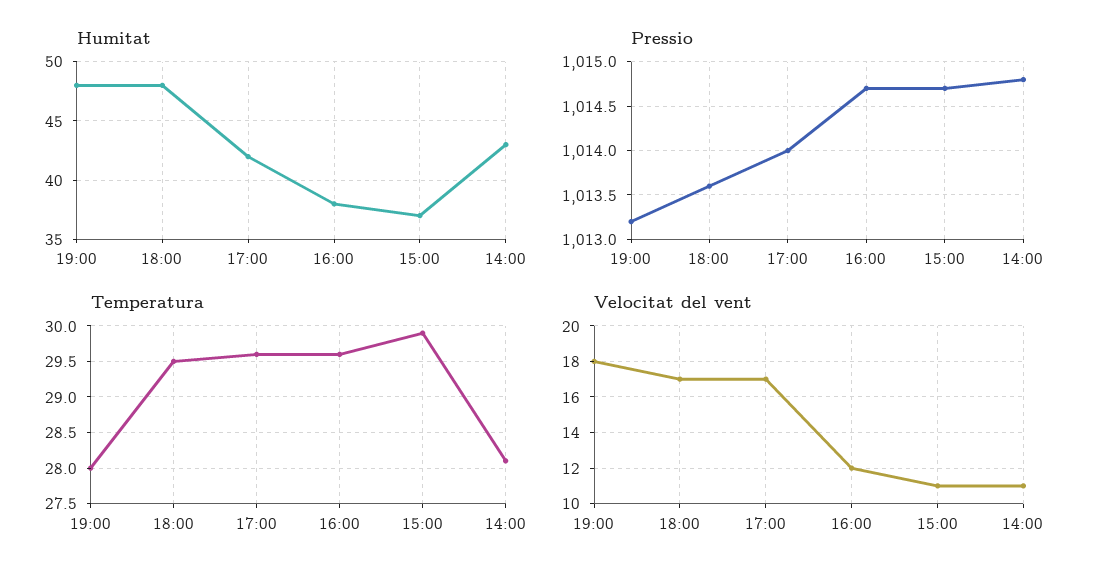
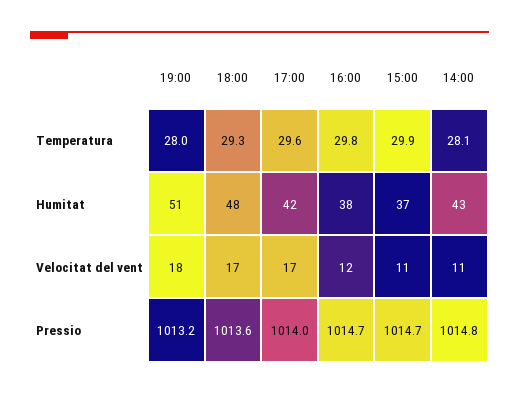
Humitat, 19:00: 48 -> 51
Temperatura, 18:00: 29.5 -> 29.3
Temperatura, 16:00: 29.6 -> 29.8

